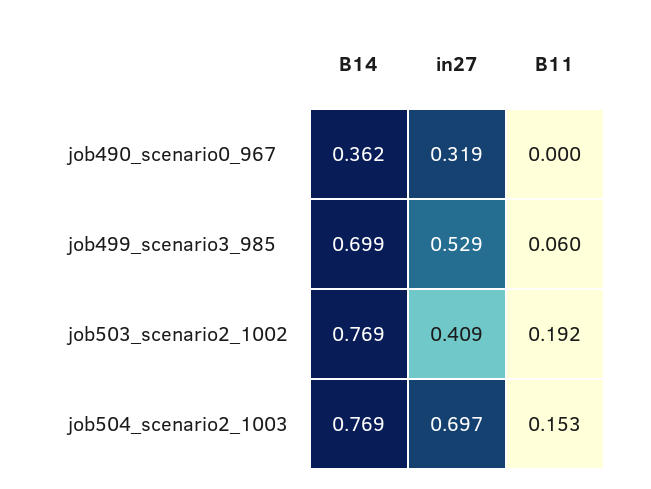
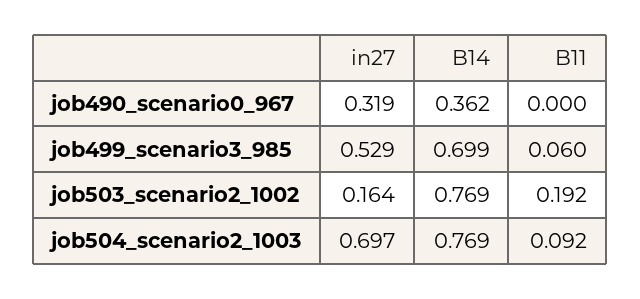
in27, job503_scenario2_1002: 0.409 -> 0.164
B11, job504_scenario2_1003: 0.153 -> 0.092

